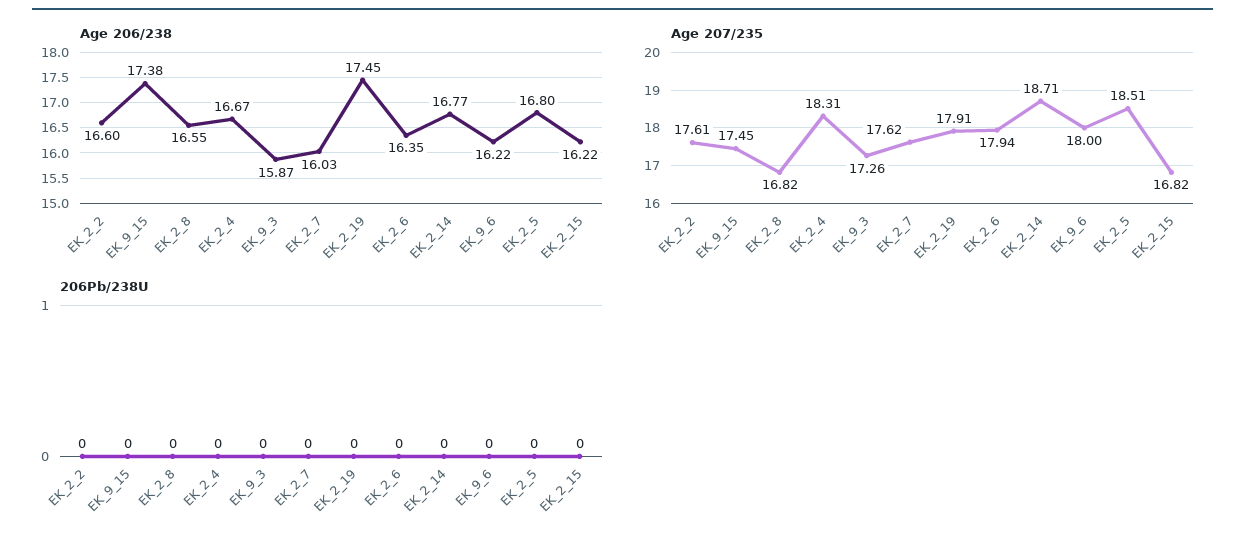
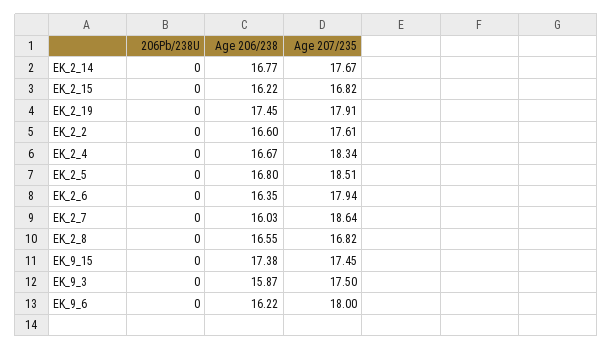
Age 207/235, EK_2_4: 18.31 -> 18.34
Age 207/235, EK_9_3: 17.26 -> 17.5
Age 207/235, EK_2_7: 17.62 -> 18.64
Age 207/235, EK_2_14: 18.71 -> 17.67

